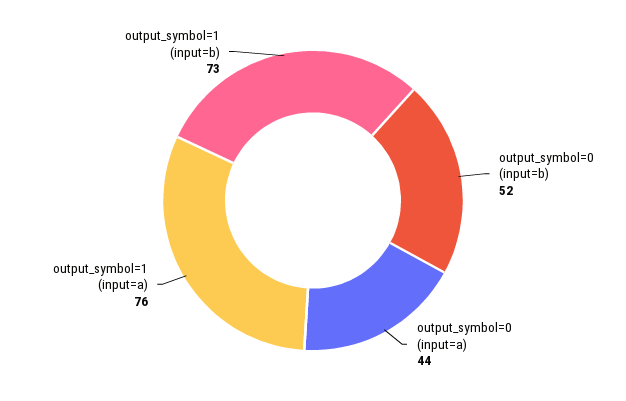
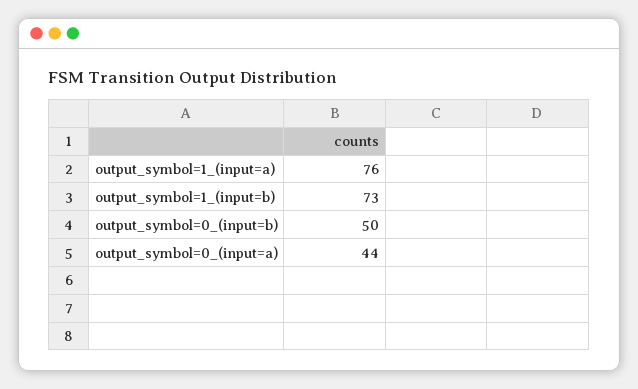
output_symbol=0 (input=b): 52 -> 50

